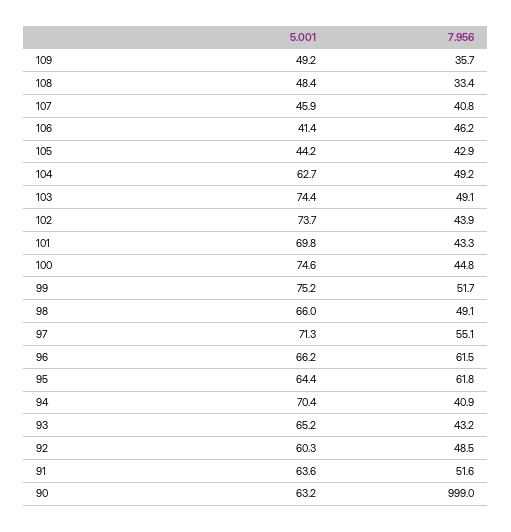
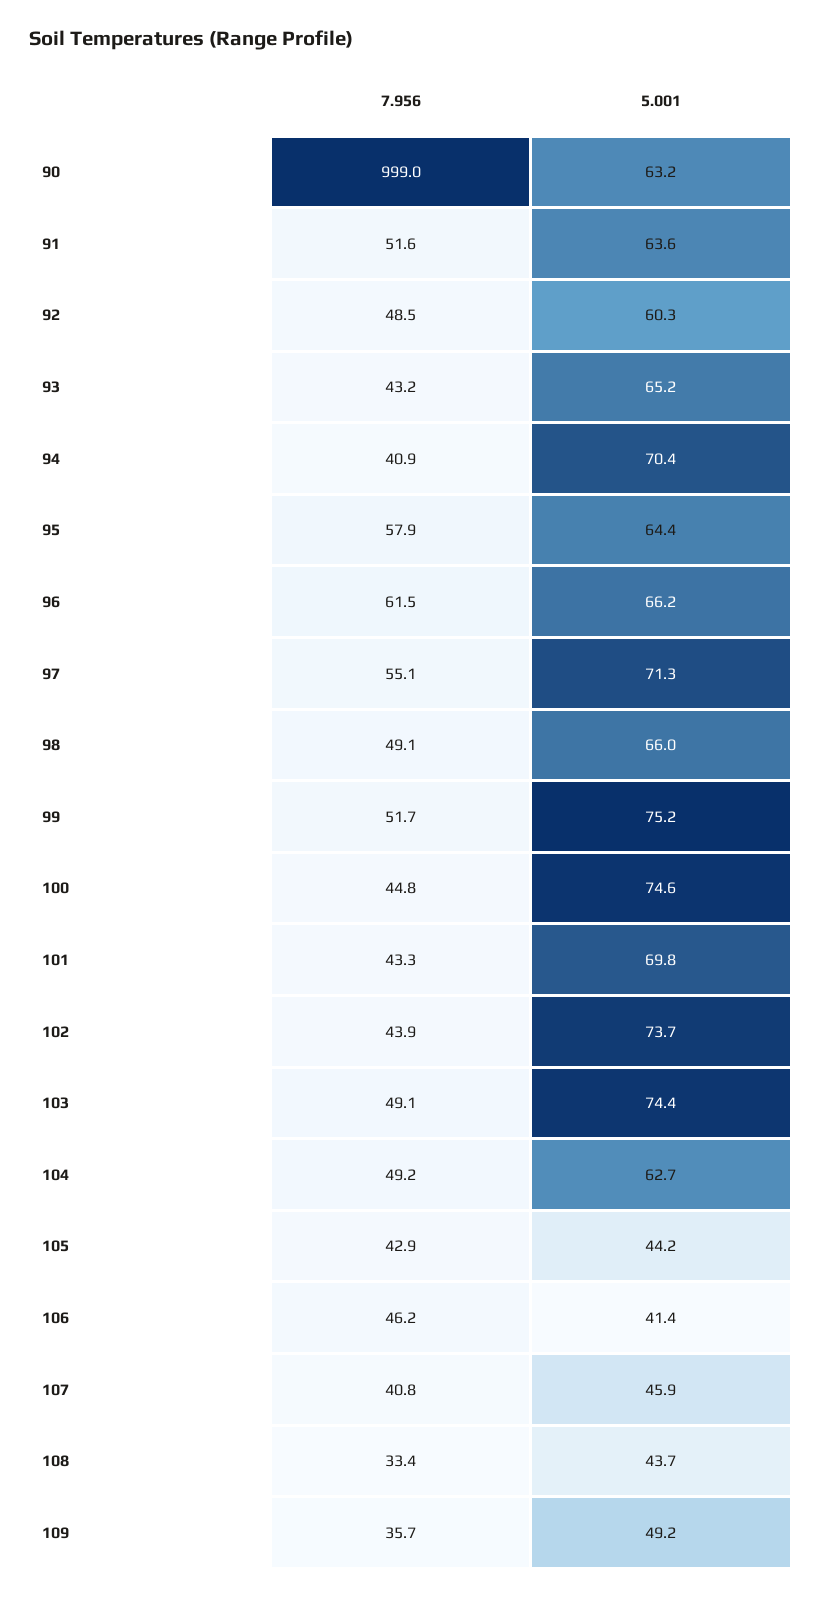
5.001, 108: 48.4 -> 43.7
7.956, 95: 61.8 -> 57.9

